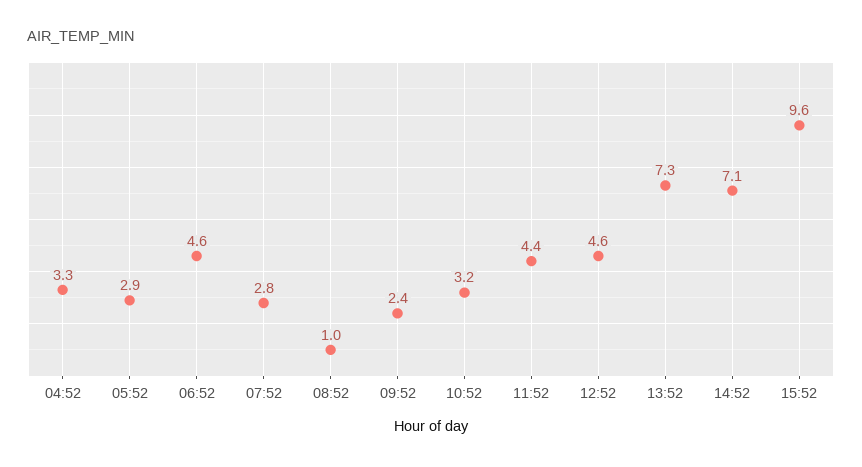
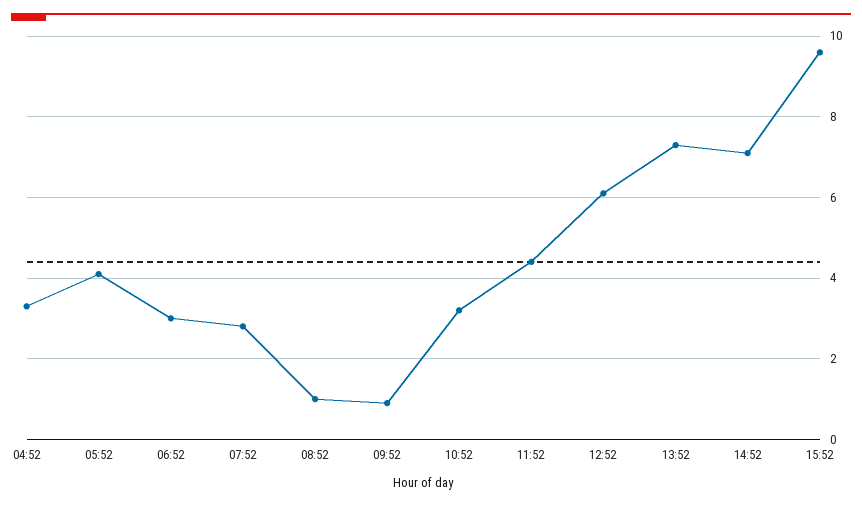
05:52: 2.9 -> 4
06:52: 4.6 -> 3
09:52: 2.4 -> 1
12:52: 4.6 -> 6

